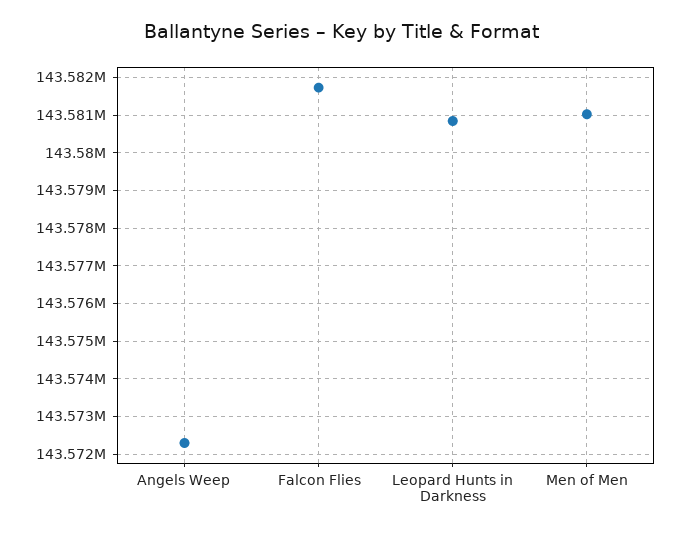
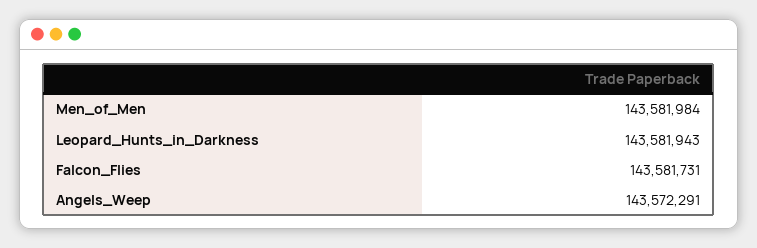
Leopard Hunts in Darkness: 143580800 -> 143581943
Men of Men: 143581000 -> 143581984

